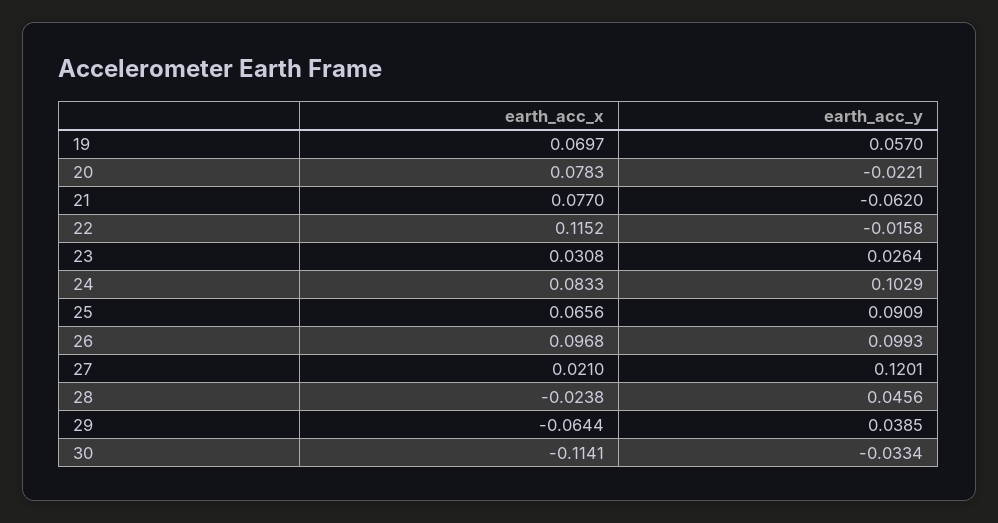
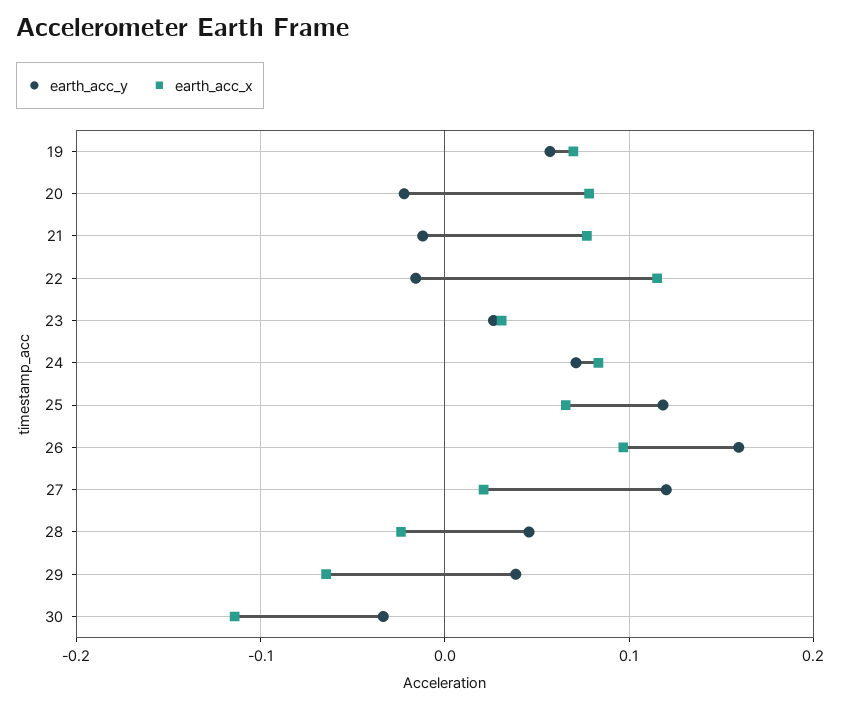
earth_acc_y, 21: -0.062 -> -0.01
earth_acc_y, 24: 0.1029 -> 0.07
earth_acc_y, 25: 0.0909 -> 0.12
earth_acc_y, 26: 0.0993 -> 0.16

